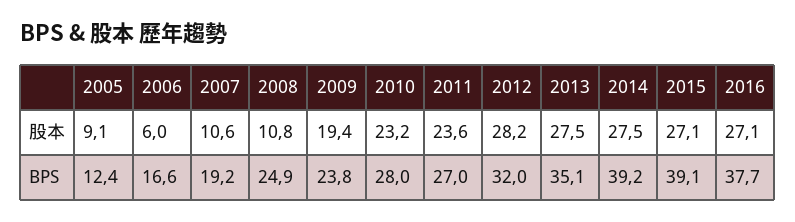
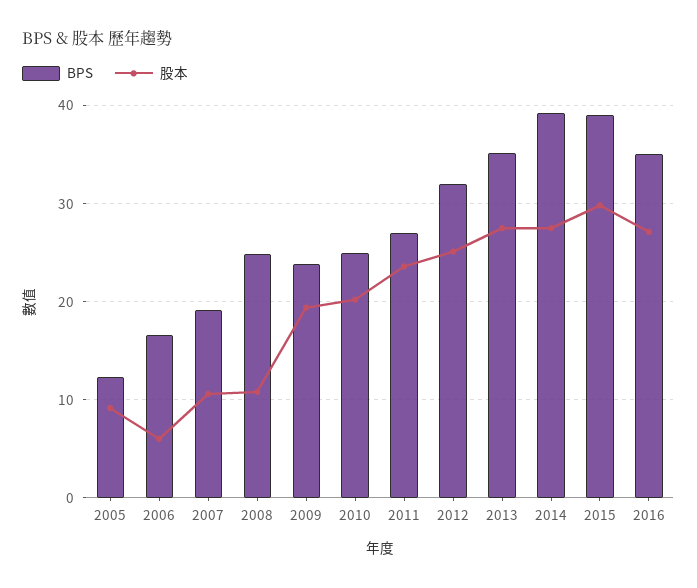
股本, 2010: 23.2 -> 20
股本, 2012: 28.2 -> 25
股本, 2015: 27.1 -> 30
BPS, 2010: 28 -> 25
BPS, 2016: 37.7 -> 35

